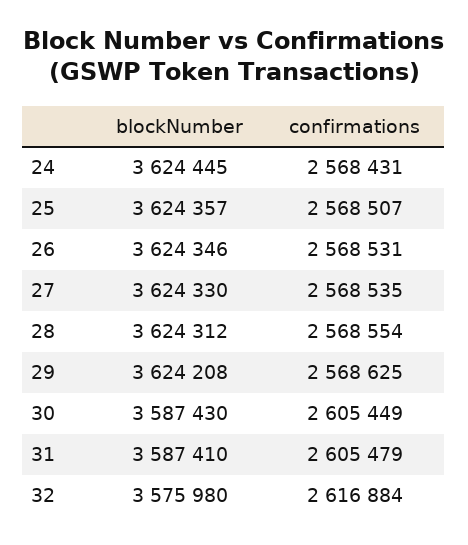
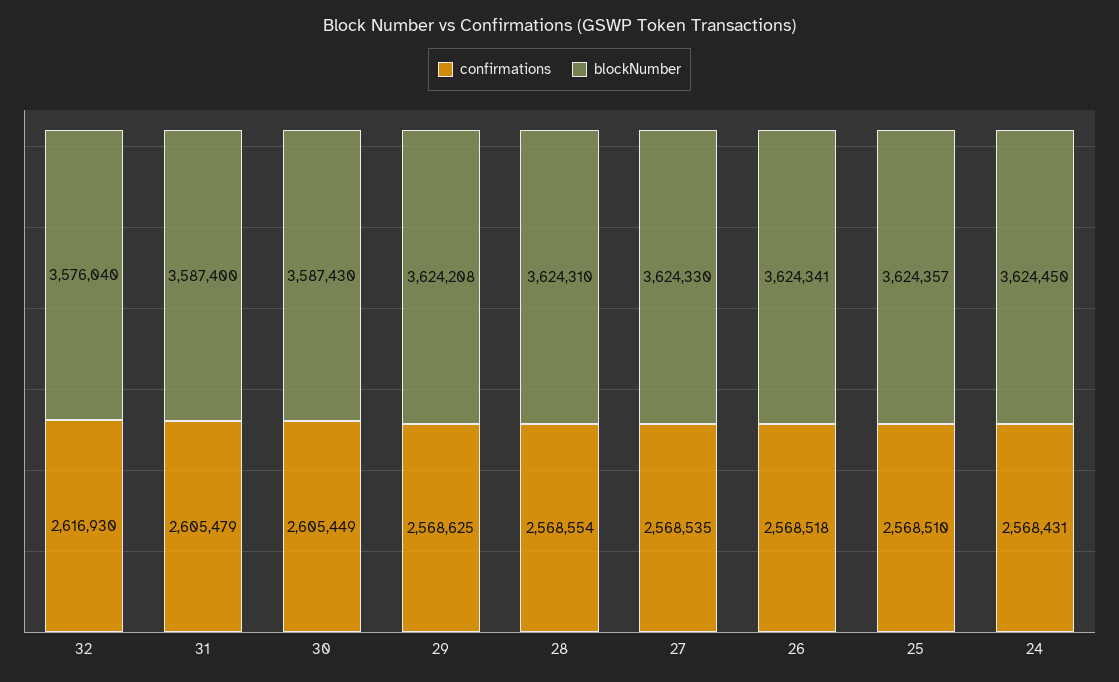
blockNumber, 24: 3624445 -> 3624450
confirmations, 25: 2568507 -> 2568510
blockNumber, 26: 3624346 -> 3624341
confirmations, 26: 2568531 -> 2568518
blockNumber, 28: 3624312 -> 3624310
blockNumber, 31: 3587410 -> 3587400
blockNumber, 32: 3575980 -> 3576040
confirmations, 32: 2616884 -> 2616930

